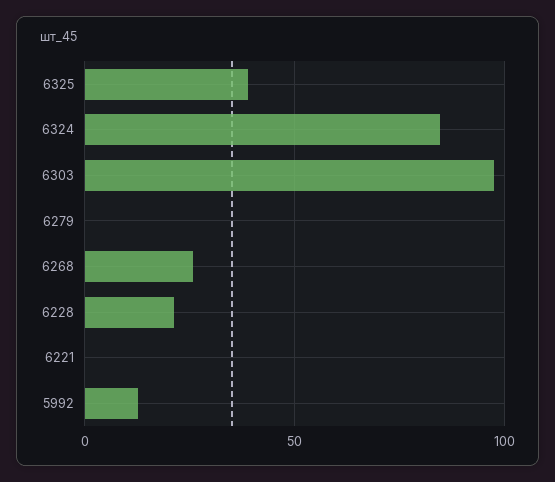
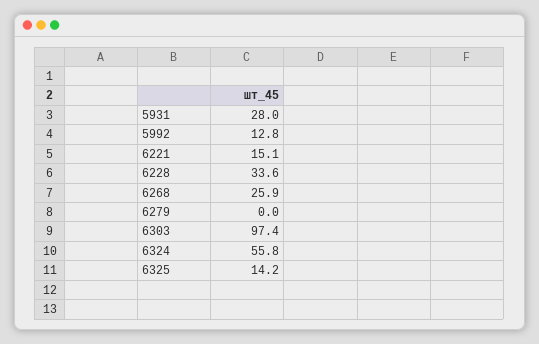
6325: 40 -> 14.2
6324: 85 -> 55.8
6228: 20 -> 33.6
6221: 0 -> 15.1
5931: none -> 28

